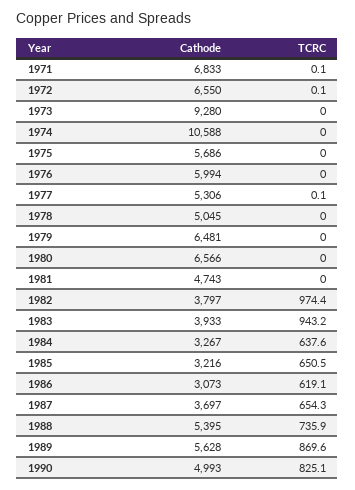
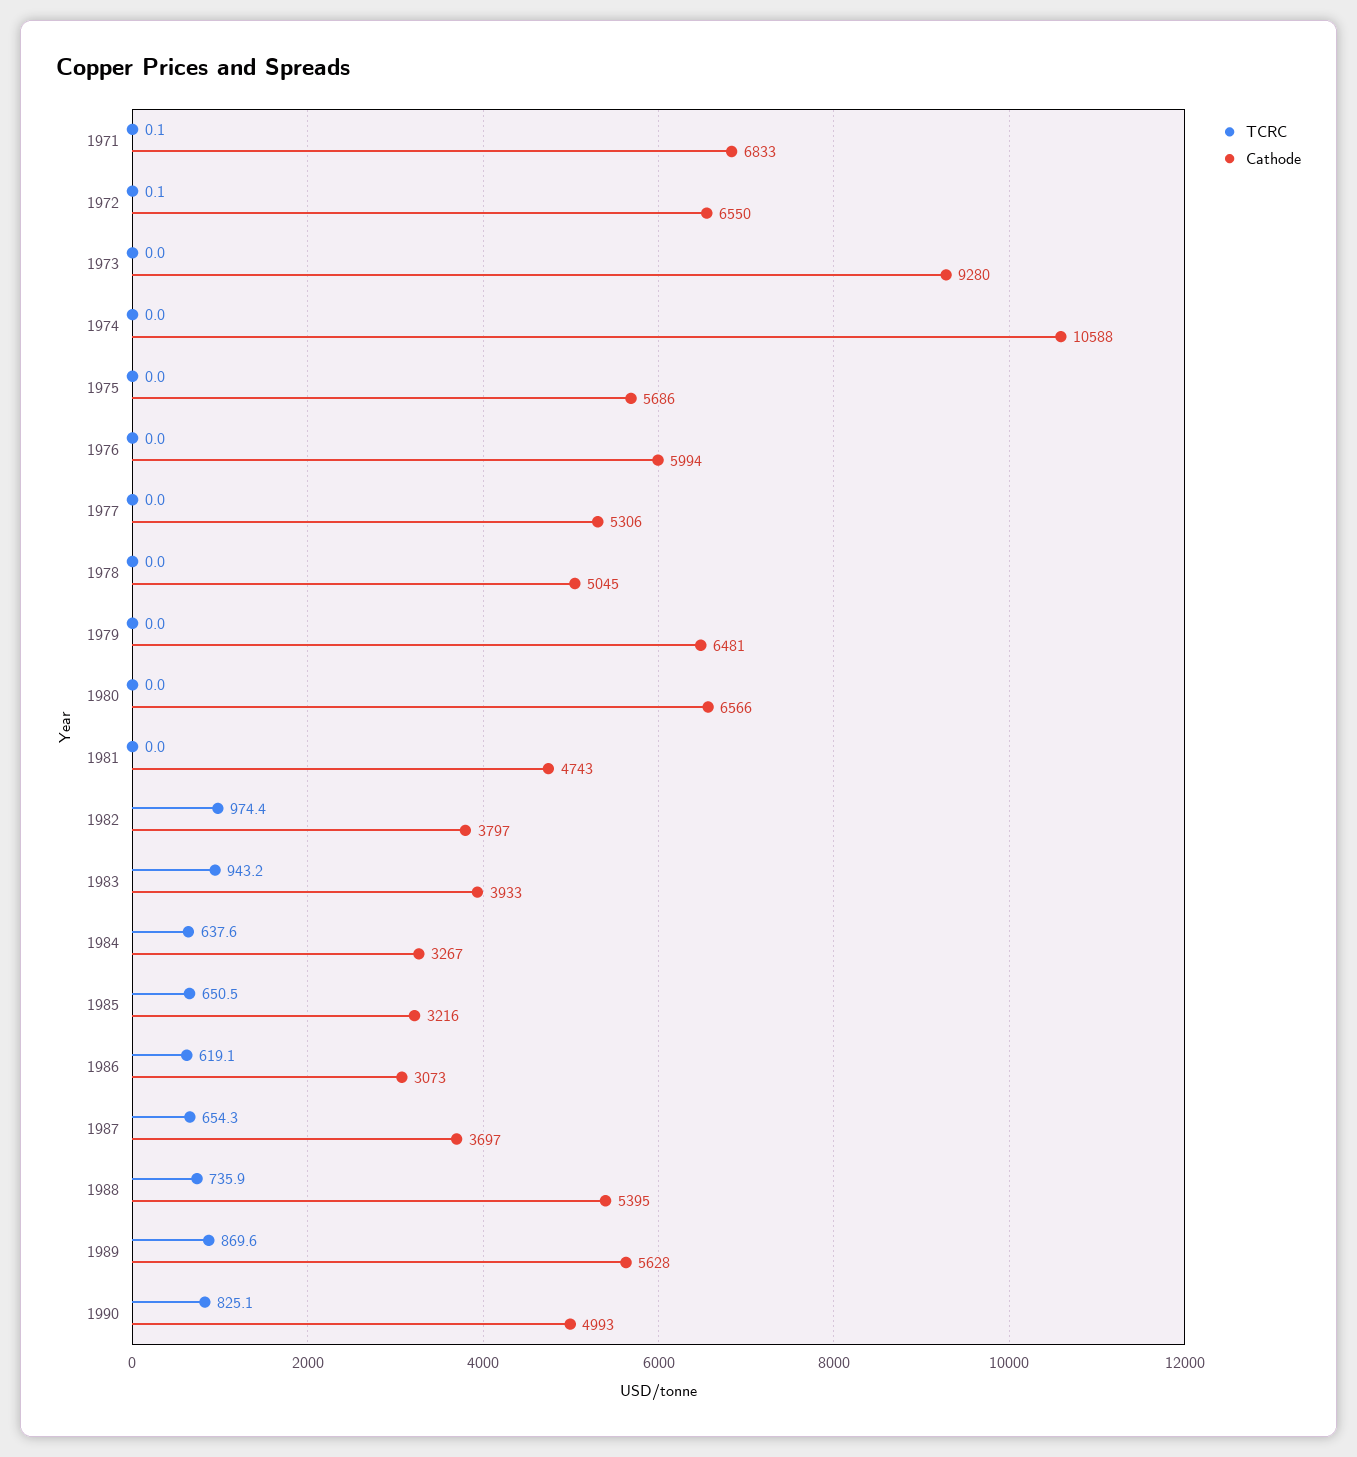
TCRC, 1977: 0.1 -> 0

